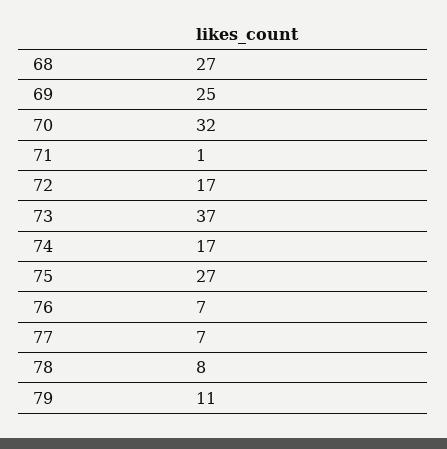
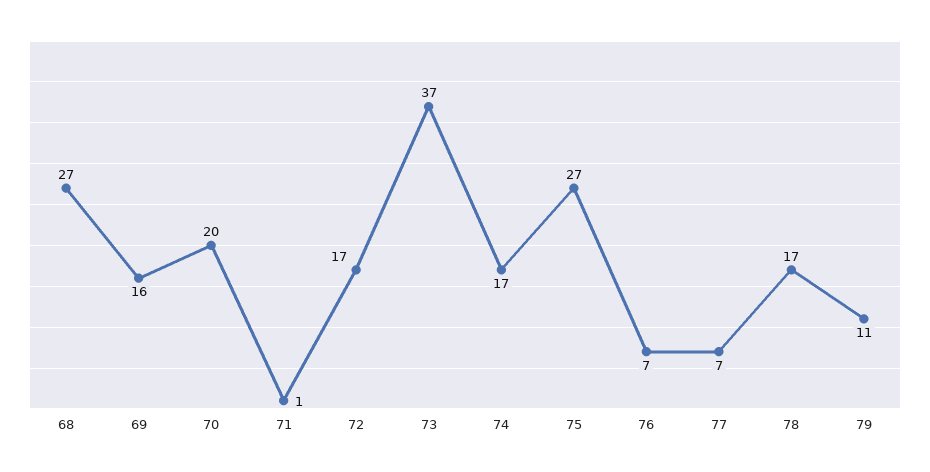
69: 25 -> 16
70: 32 -> 20
78: 8 -> 17

